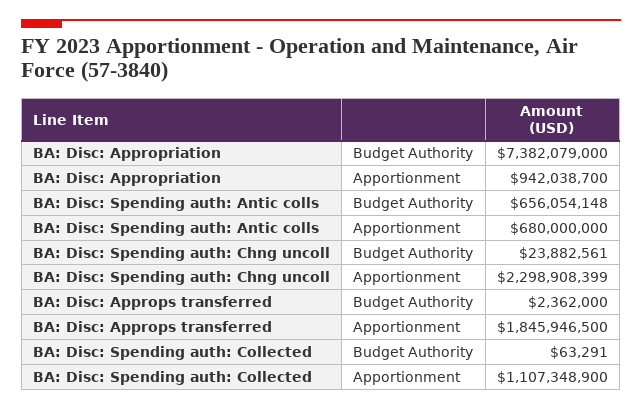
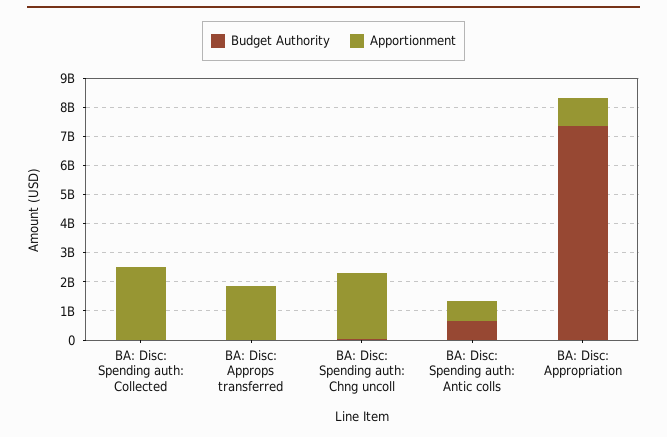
Apportionment, BA: Disc: Spending auth: Collected: 1107348900 -> 2500000000

